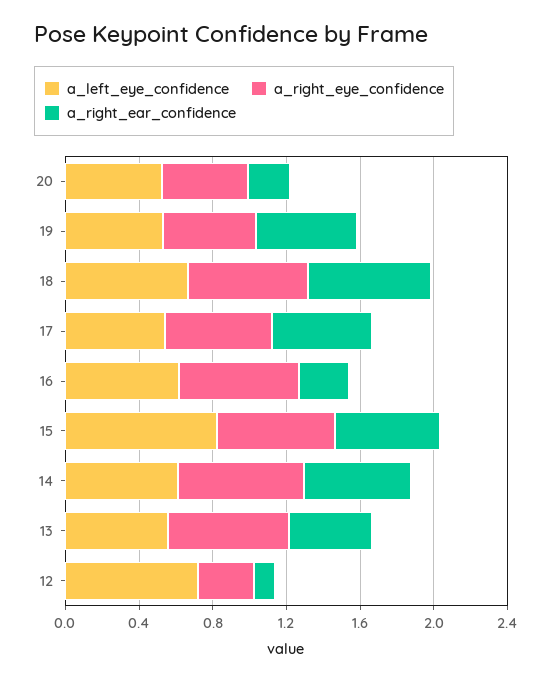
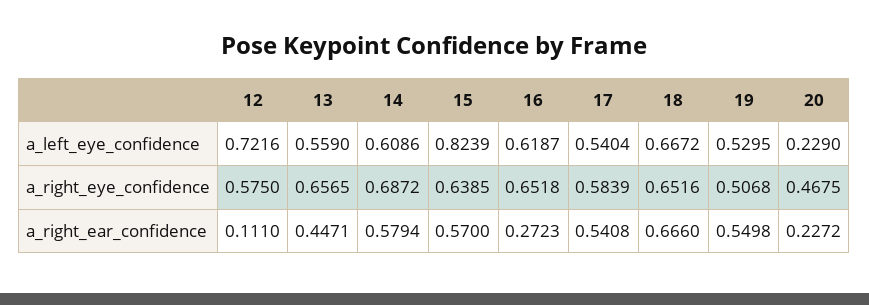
a_left_eye_confidence, 20: 0.5 -> 0.229
a_right_eye_confidence, 12: 0.3 -> 0.575

